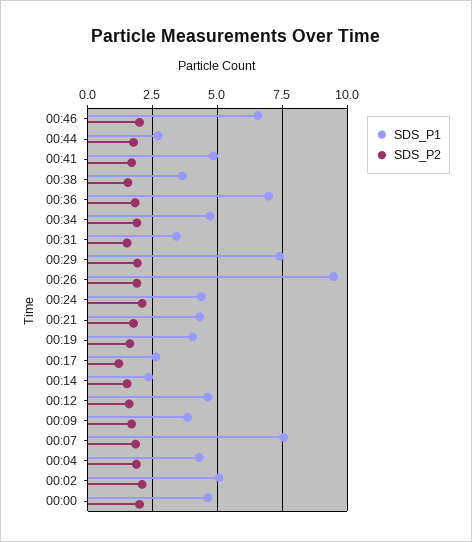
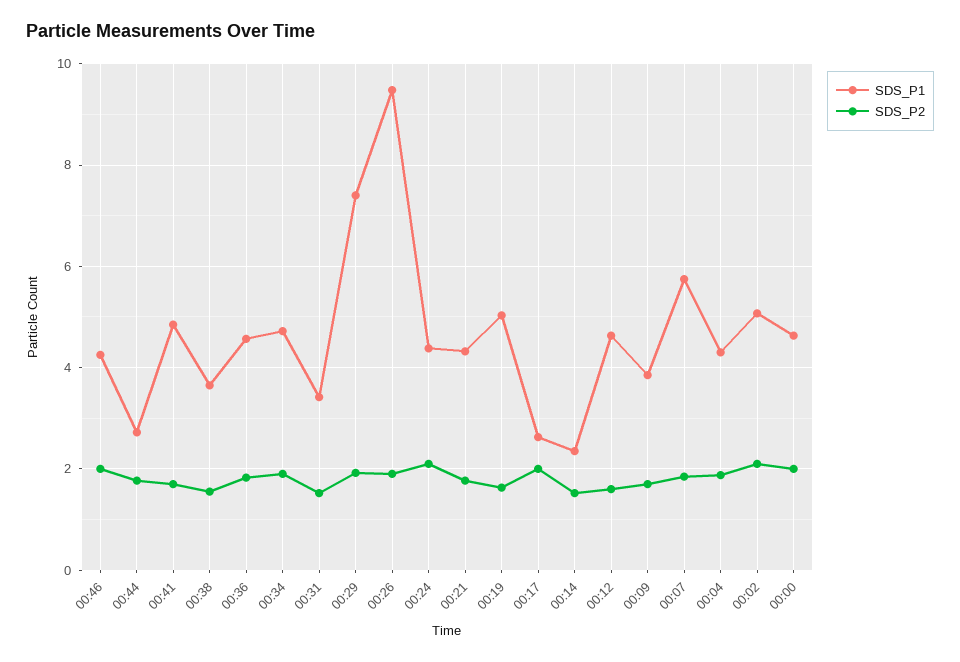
SDS_P1, 00:46: 6.5 -> 4.2
SDS_P1, 00:36: 7 -> 4.6
SDS_P1, 00:19: 4 -> 5
SDS_P2, 00:17: 1.25 -> 2
SDS_P1, 00:07: 7.5 -> 5.8

